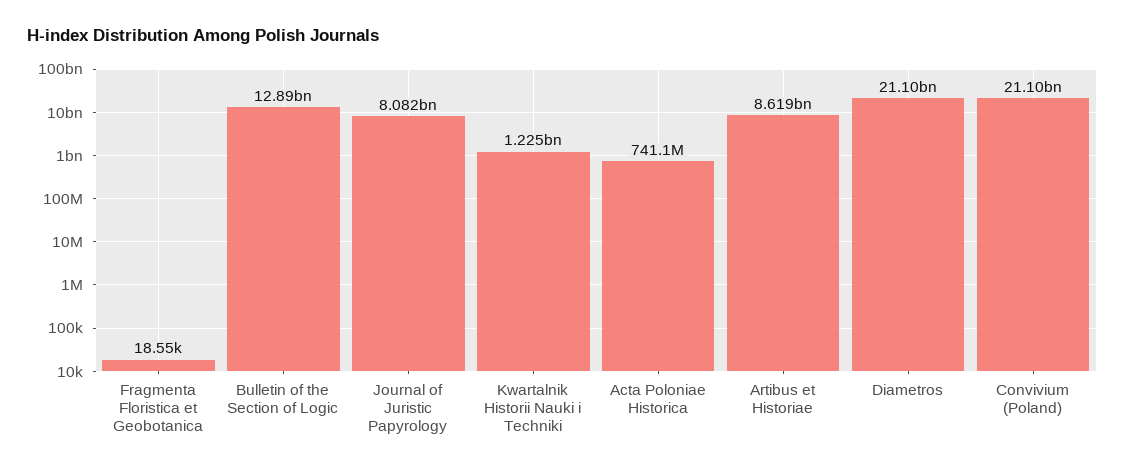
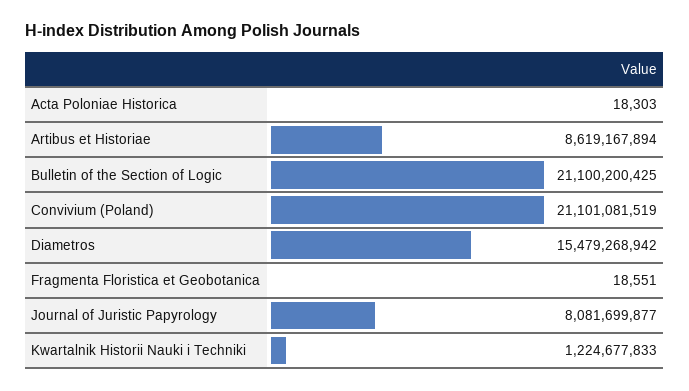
Bulletin of the Section of Logic: 12890000000 -> 21100200425
Acta Poloniae Historica: 741100000 -> 18303
Diametros: 21100000000 -> 15479268942

